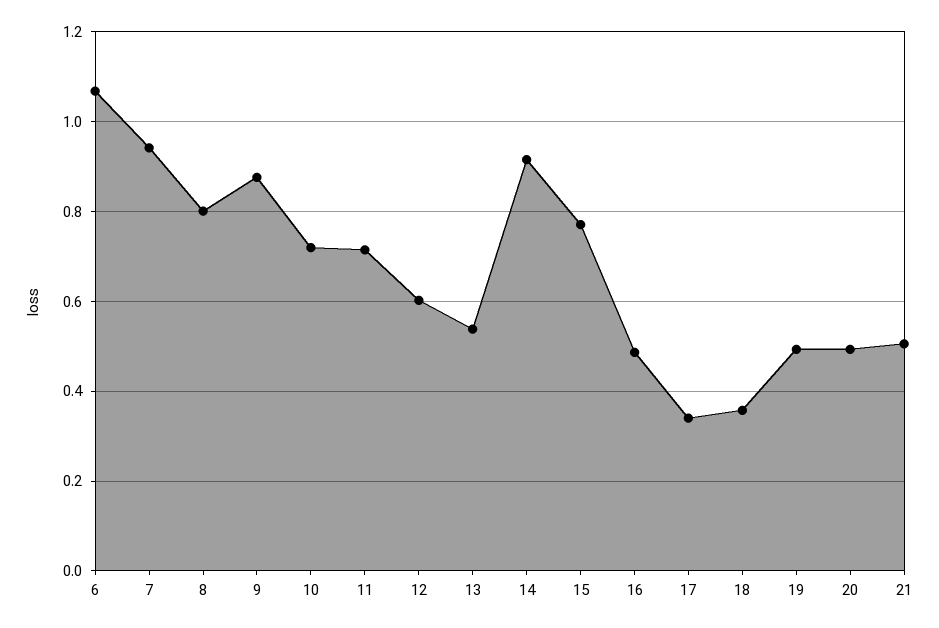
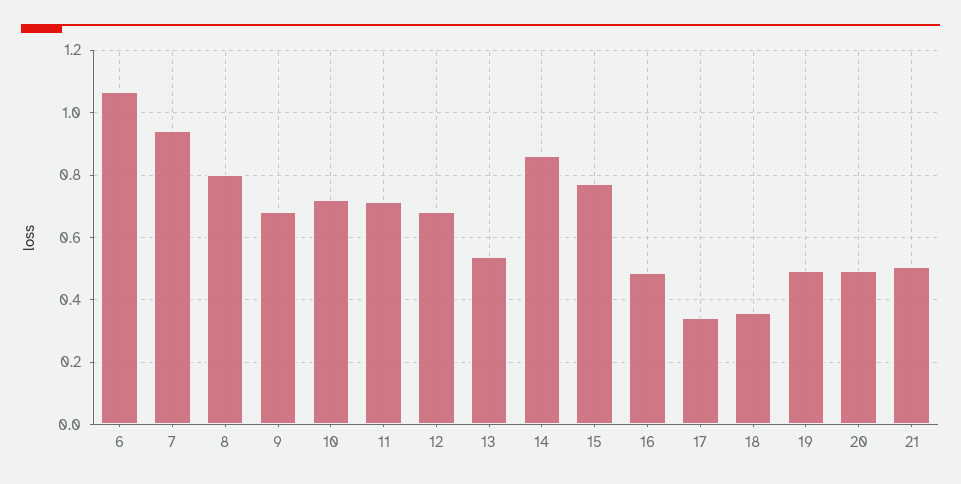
9: 0.88 -> 0.68
12: 0.6 -> 0.68
14: 0.92 -> 0.86

